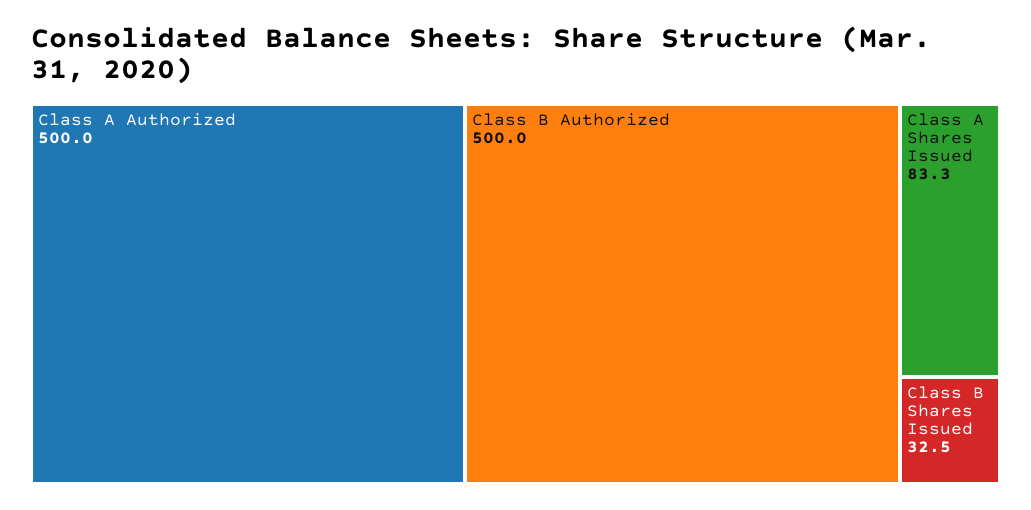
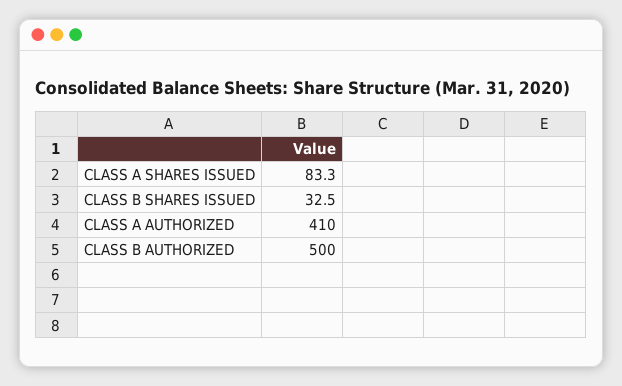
Class A Authorized: 500 -> 410

